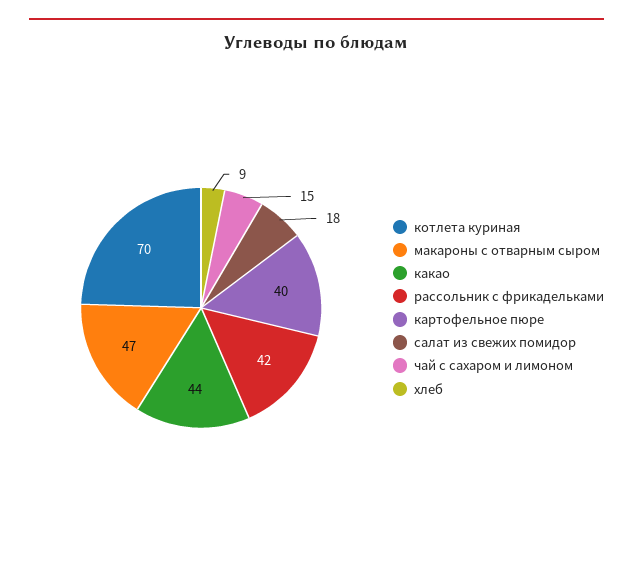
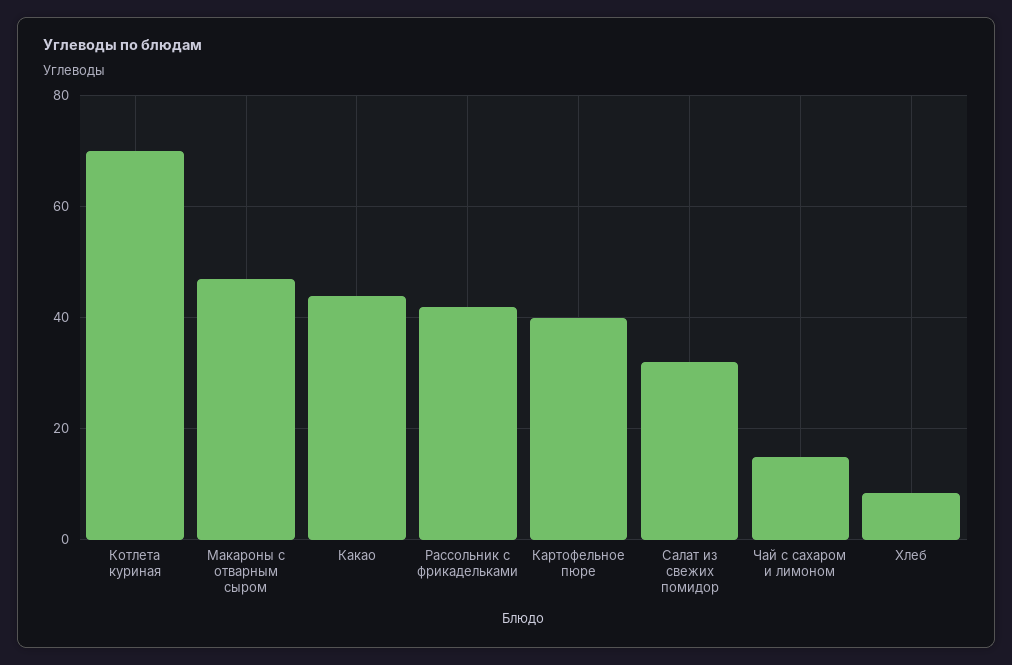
салат из свежих помидор: 18 -> 32

